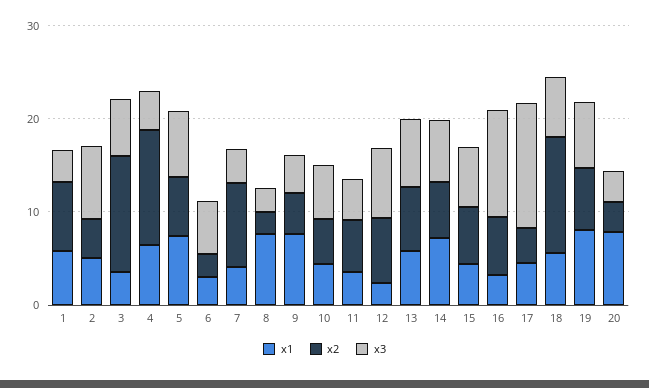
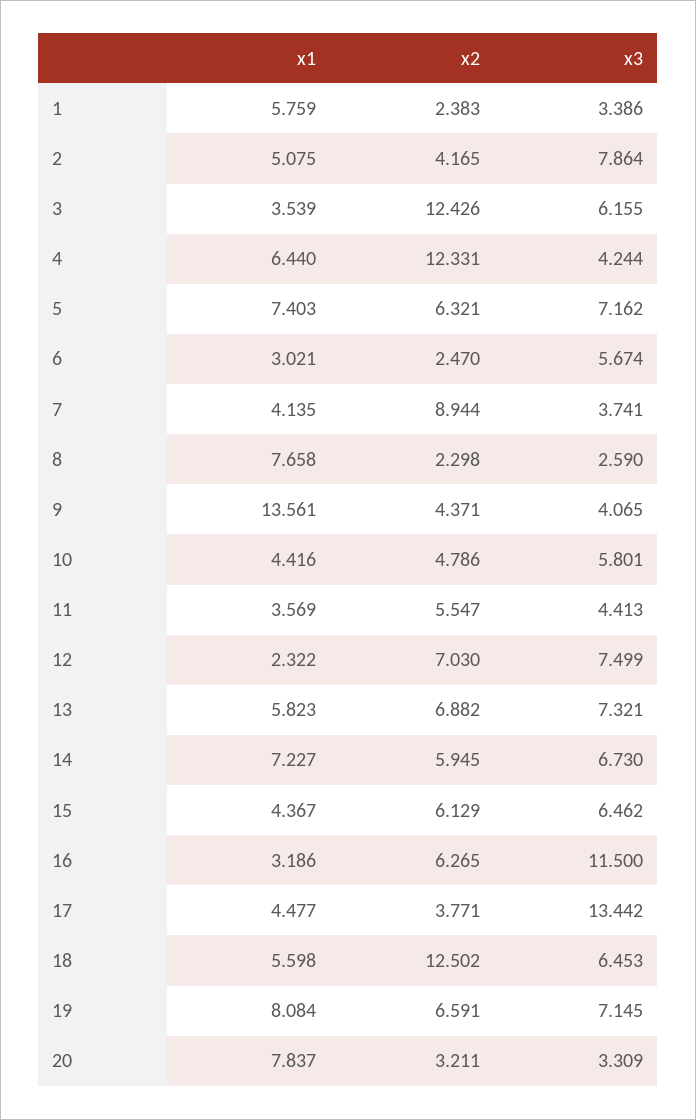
x2, 1: 8 -> 2.383
x1, 9: 8 -> 13.561

